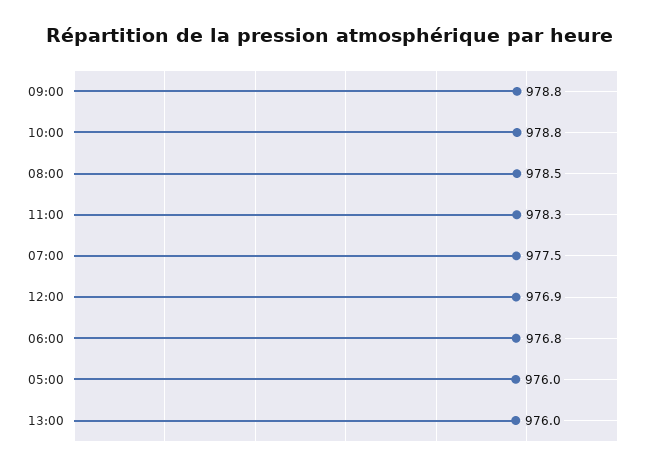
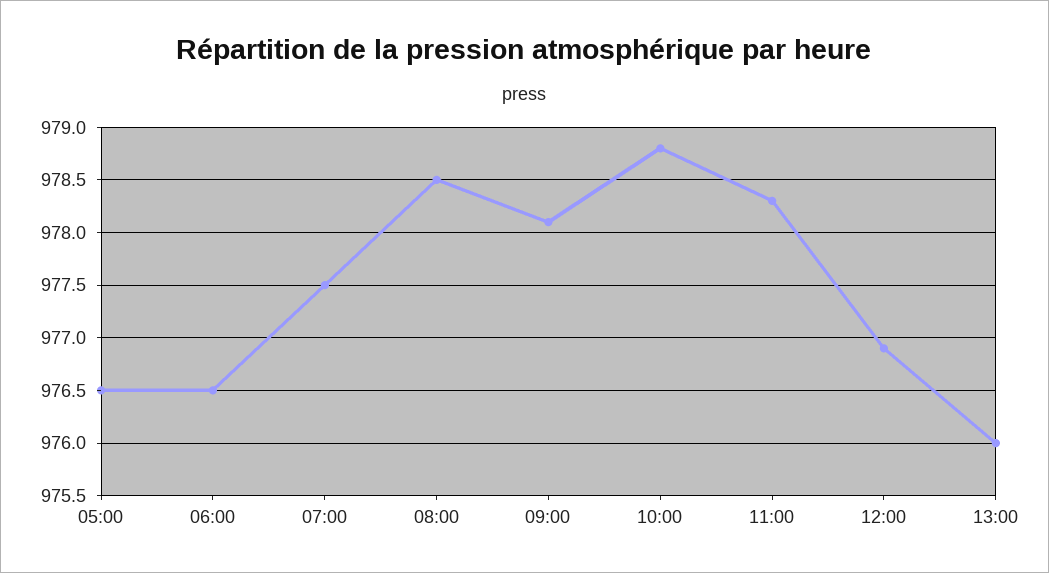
09:00: 978.8 -> 978.1
06:00: 976.8 -> 976.5
05:00: 976 -> 976.5

